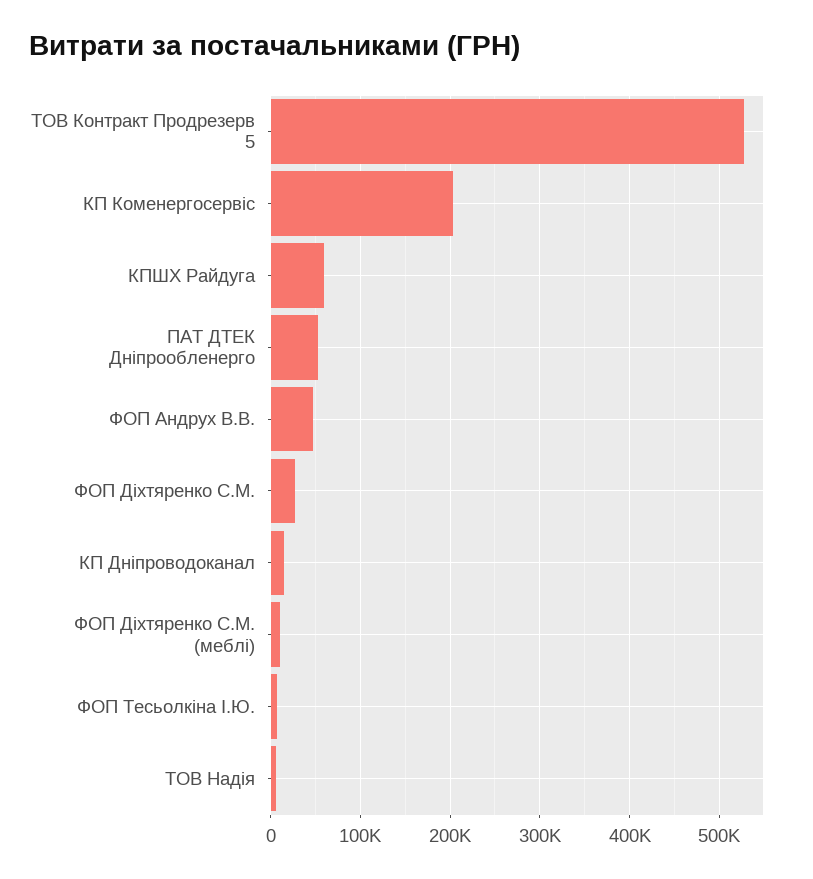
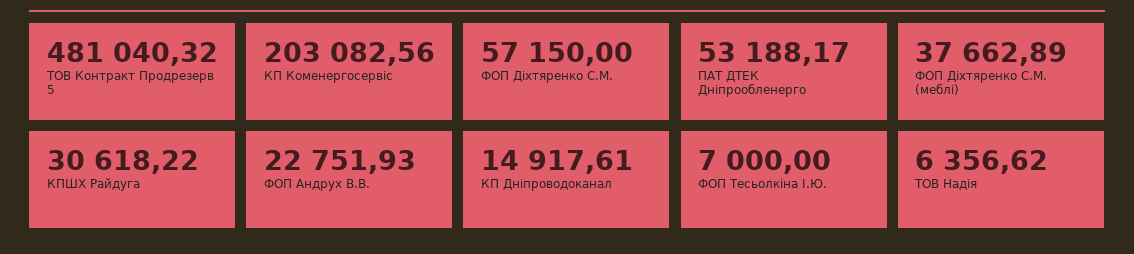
ТОВ Контракт Продрезерв 5: 530000 -> 481040.32
КПШХ Райдуга: 60000 -> 30618.22
ФОП Андрух В.В.: 50000 -> 22751.93
ФОП Діхтяренко С.М.: 30000 -> 57150
ФОП Діхтяренко С.М. (меблі): 10000 -> 37662.89

